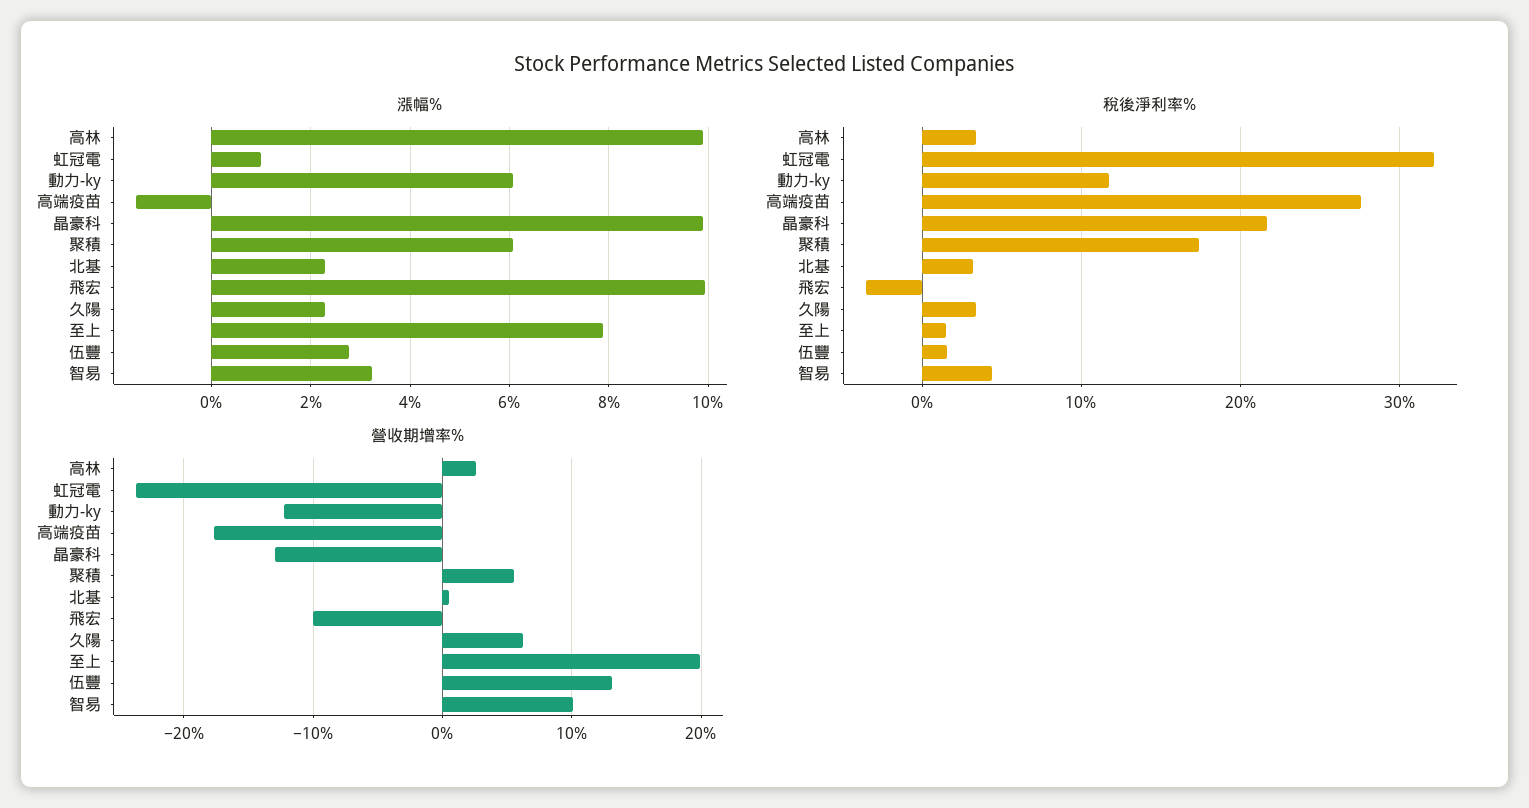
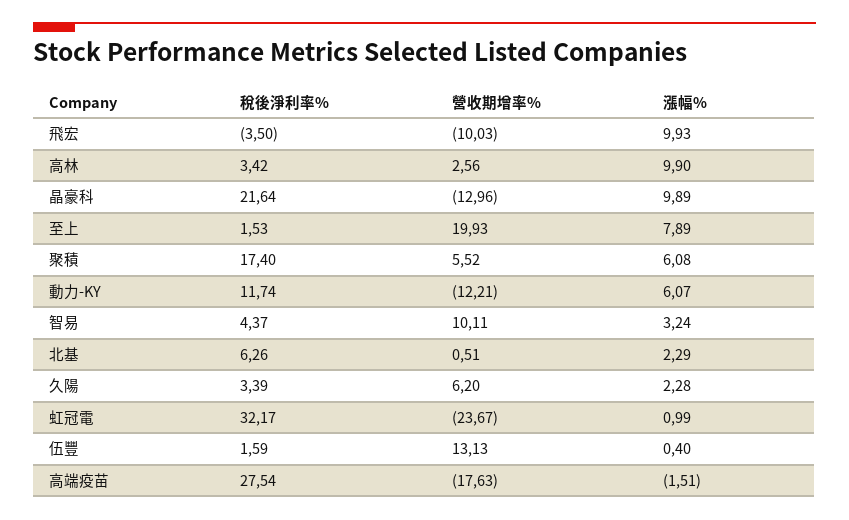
漲幅%, 伍豐: 2.8 -> 0.4
稅後淨利率%, 北基: 3 -> 6.26

